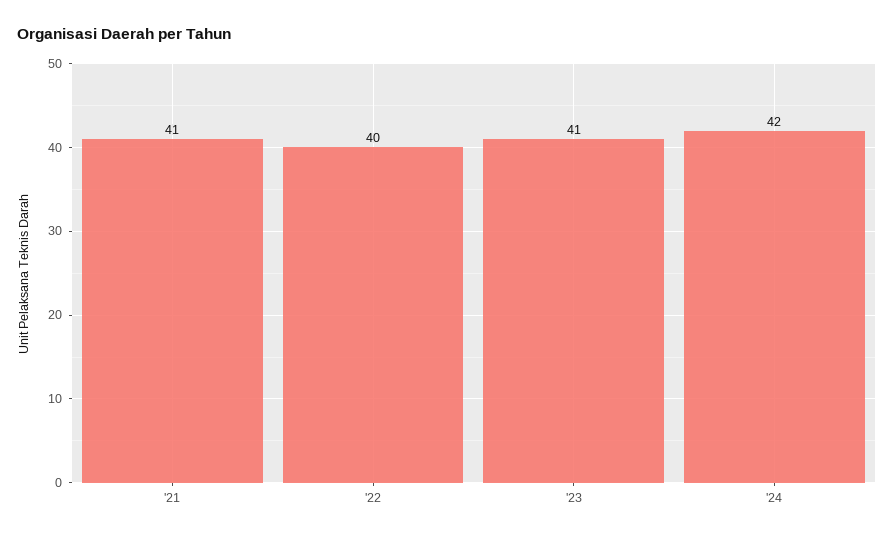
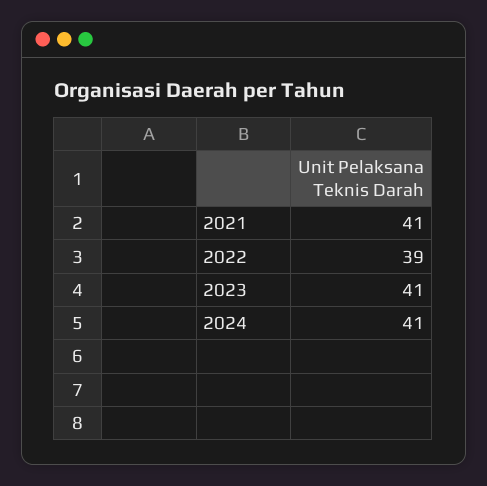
'22: 40 -> 39
'24: 42 -> 41

